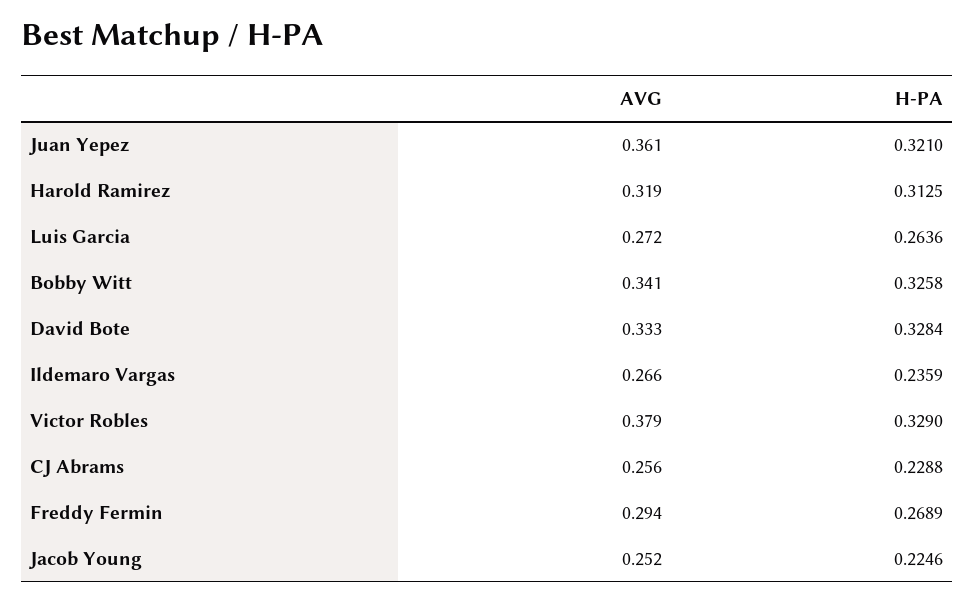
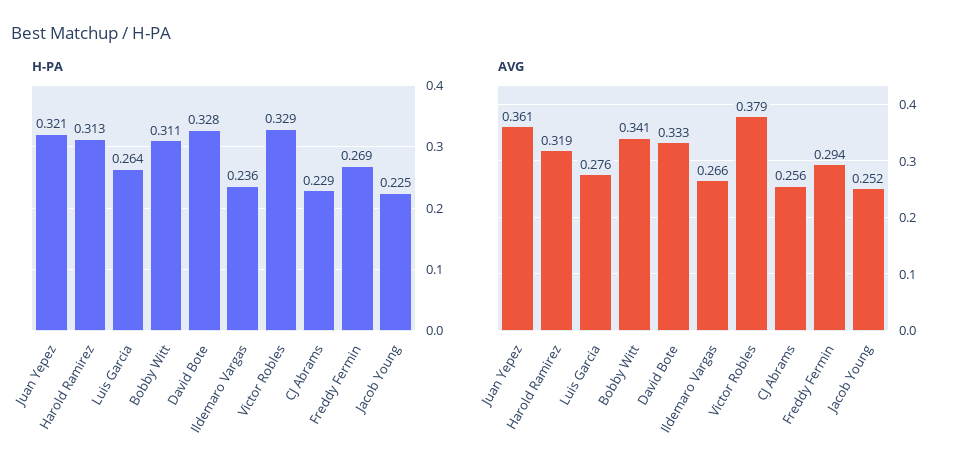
AVG, Luis Garcia: 0.272 -> 0.276
H-PA, Bobby Witt: 0.3258 -> 0.311

